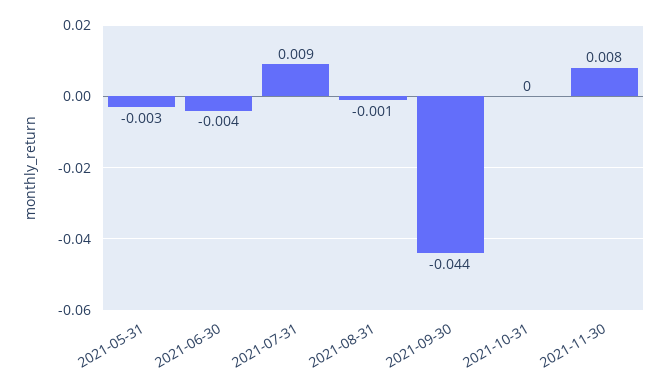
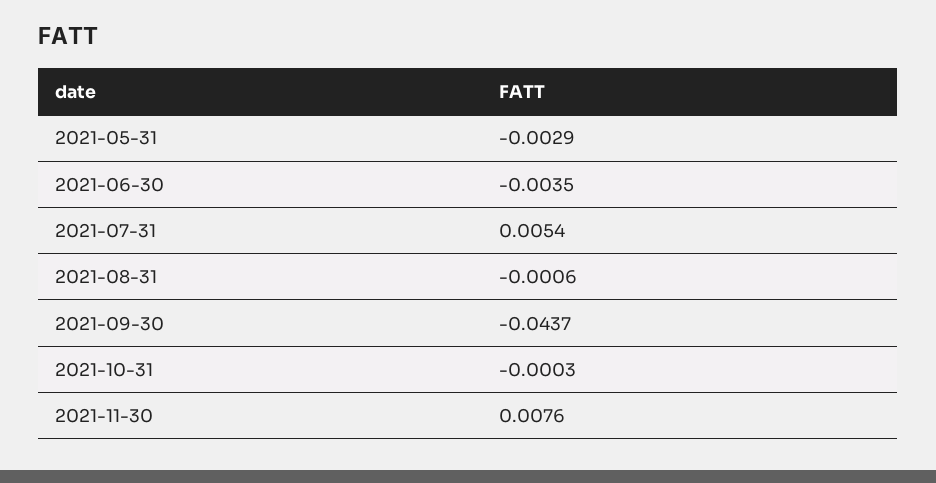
2021-07-31: 0.009 -> 0.0054

